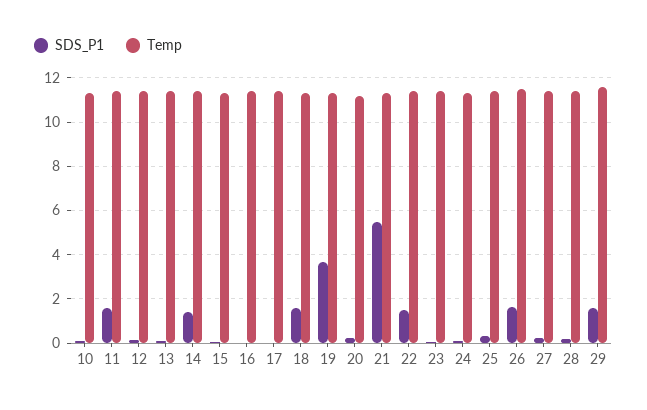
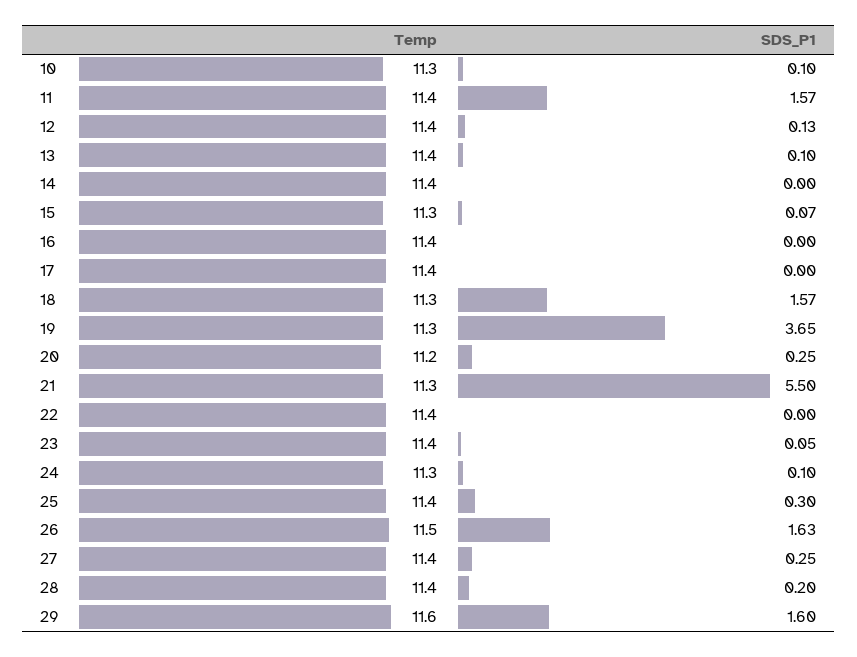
SDS_P1, 14: 1.5 -> 0
SDS_P1, 22: 1.5 -> 0

